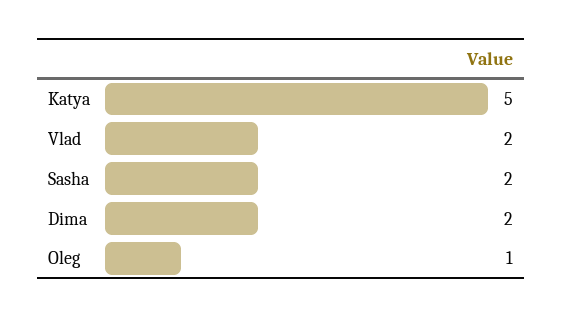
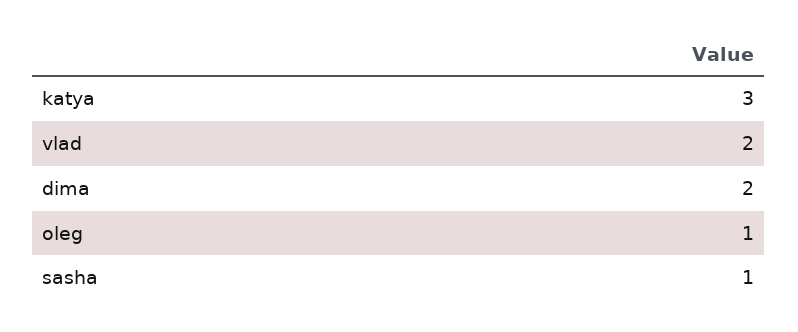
Katya: 5 -> 3
Sasha: 2 -> 1

